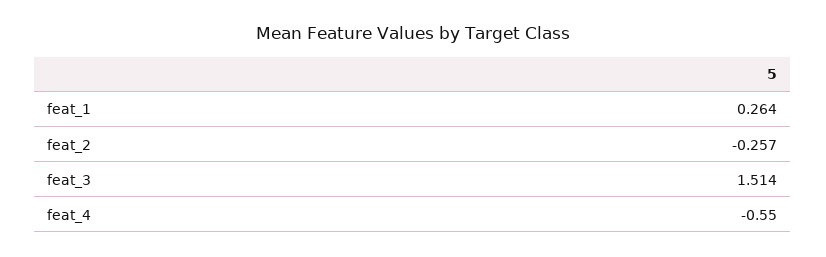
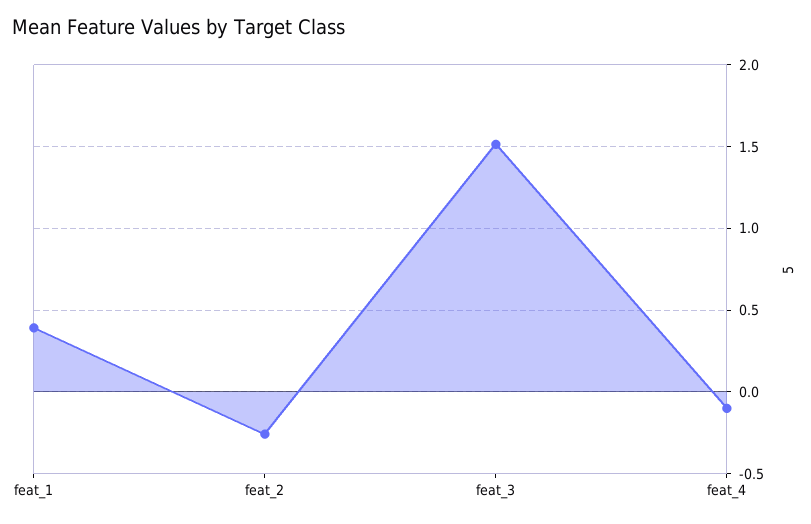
feat_1: 0.264 -> 0.4
feat_4: -0.55 -> -0.1

